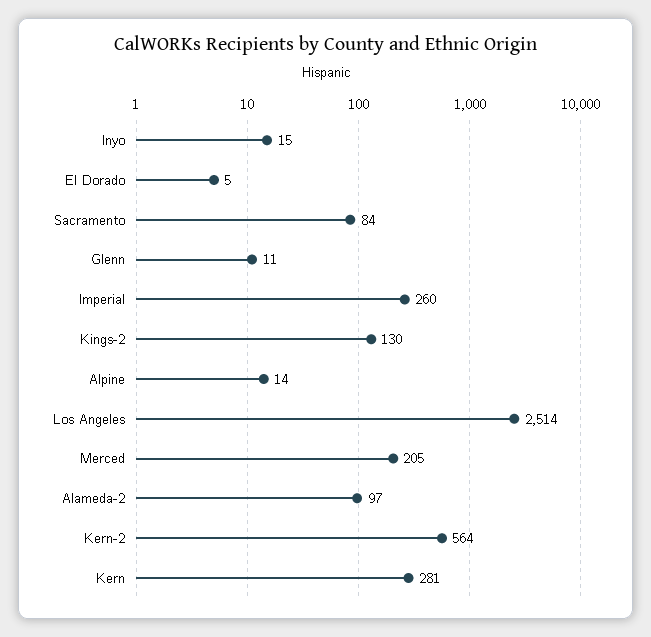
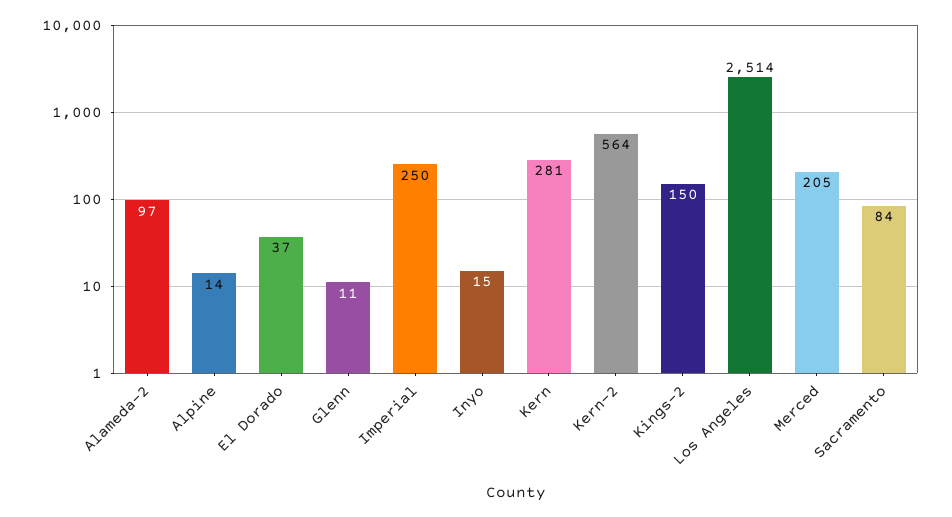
El Dorado: 5 -> 37
Imperial: 260 -> 250
Kings-2: 130 -> 150

